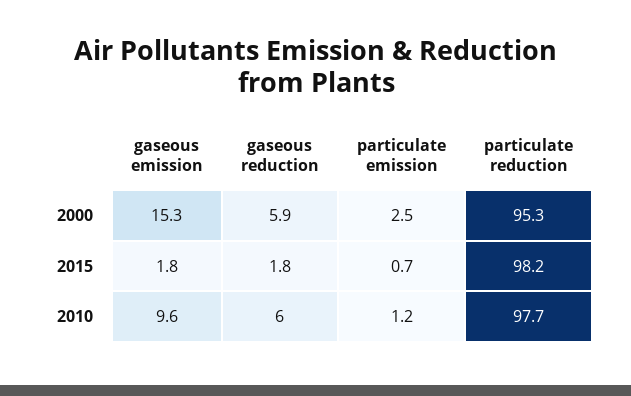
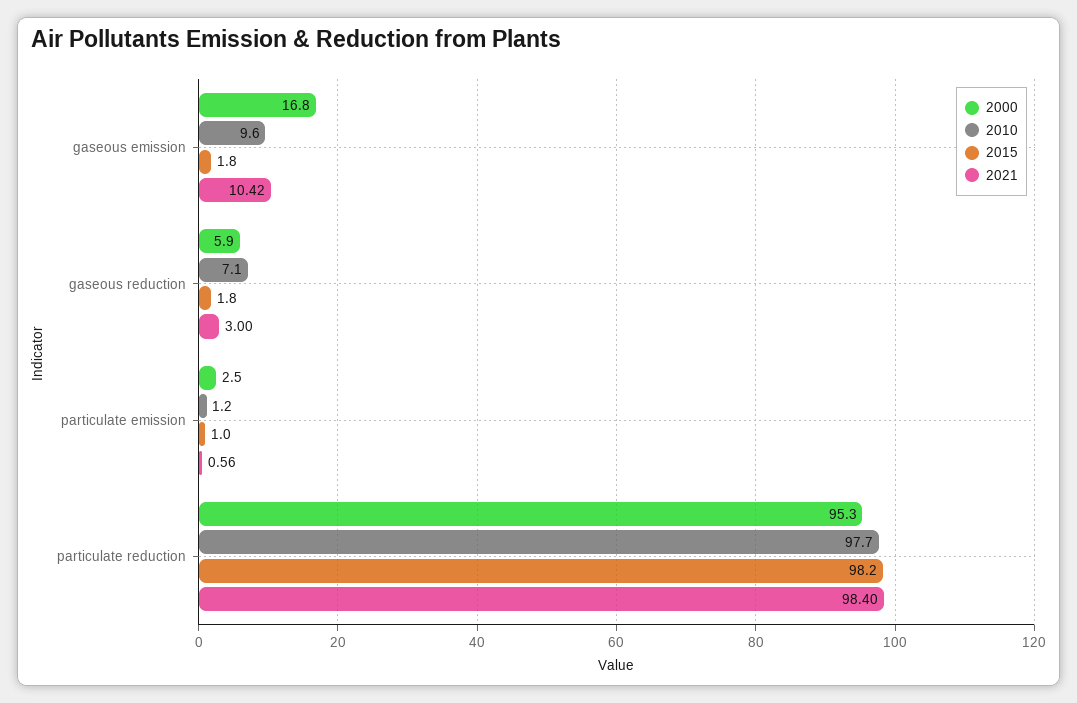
2000, gaseous emission: 15.3 -> 16.8
2015, particulate emission: 0.7 -> 1
2010, gaseous reduction: 6 -> 7.1
2021, gaseous emission: none -> 10.42
2021, gaseous reduction: none -> 3
2021, particulate emission: none -> 0.56
2021, particulate reduction: none -> 98.4

